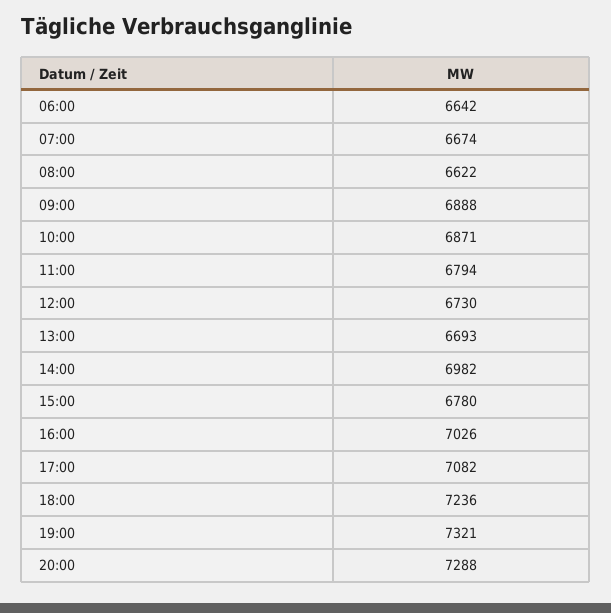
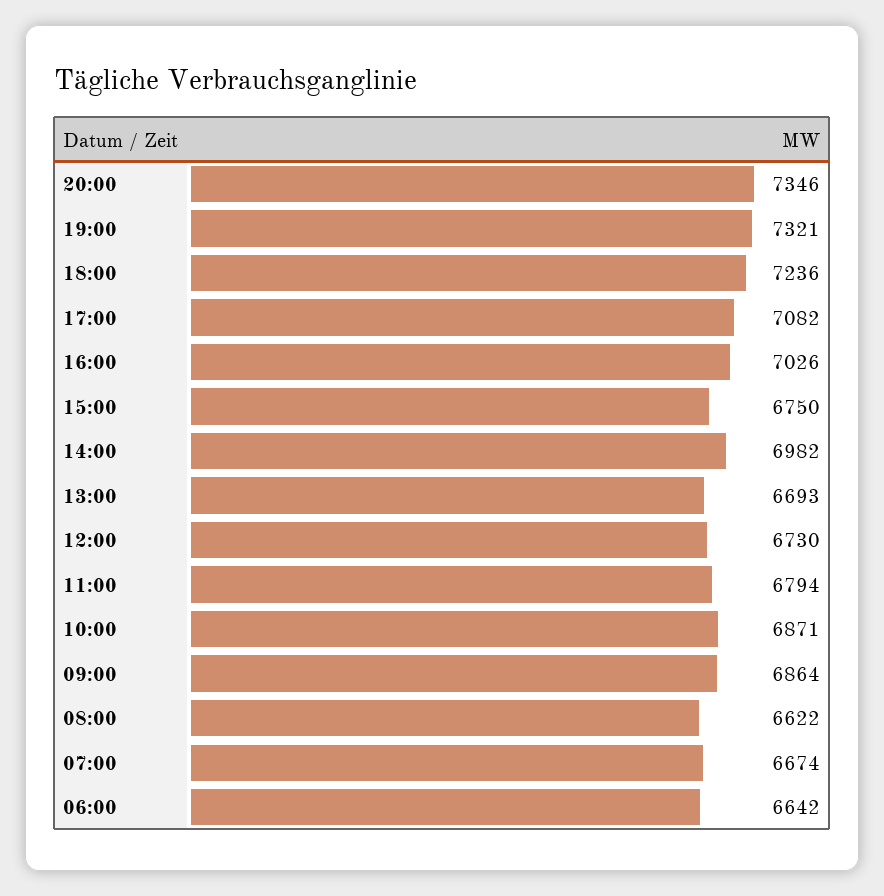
09:00: 6888 -> 6864
15:00: 6780 -> 6750
20:00: 7288 -> 7346

